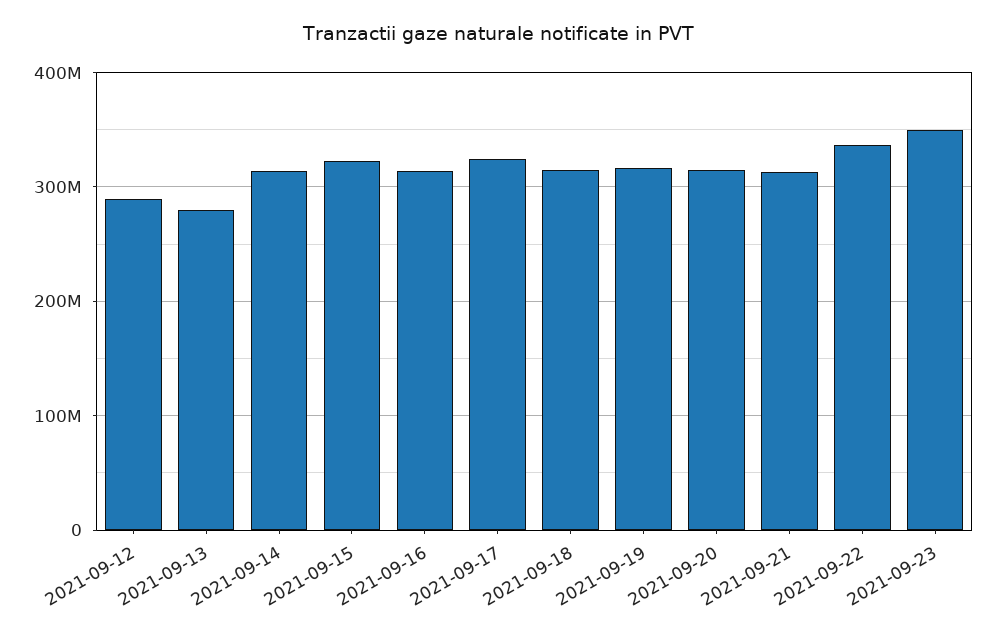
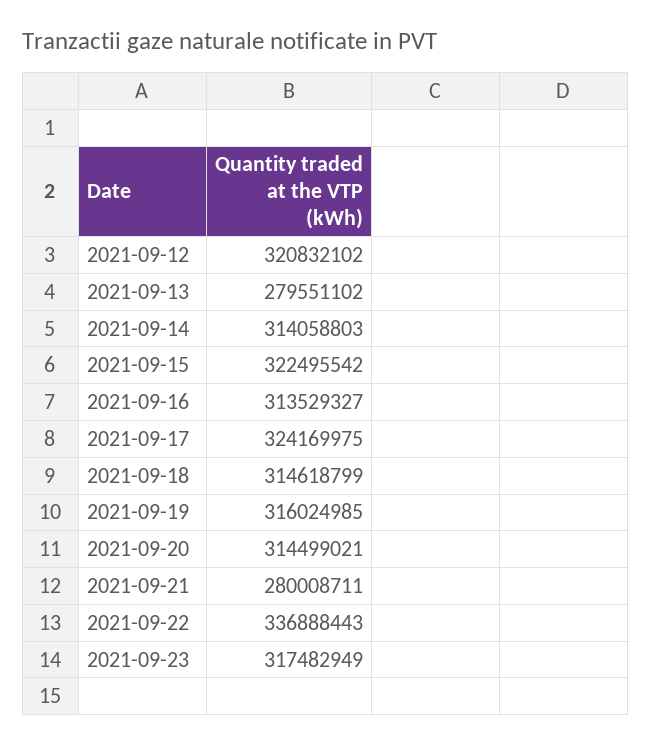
2021-09-12: 290000000 -> 320832102
2021-09-21: 310000000 -> 280008711
2021-09-23: 350000000 -> 317482949

